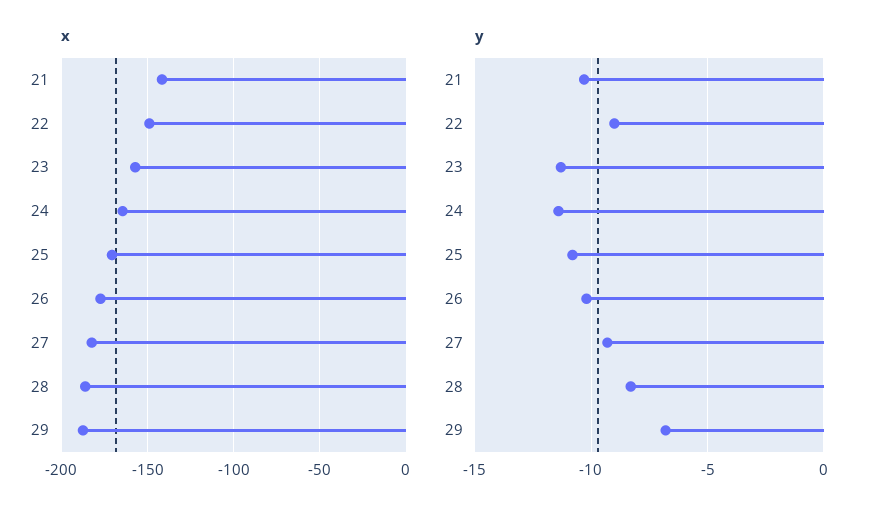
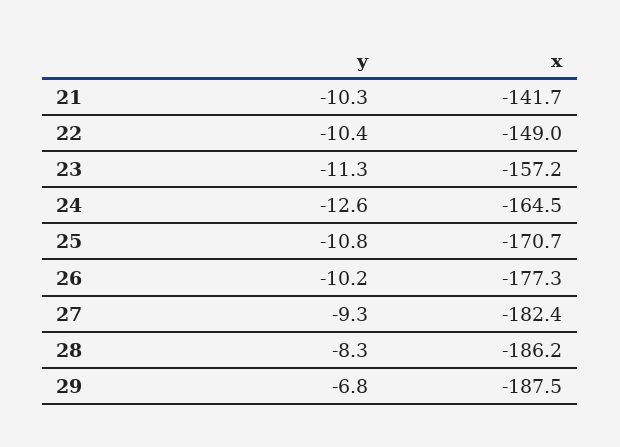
y, 22: -9 -> -10.4
y, 24: -11.5 -> -12.6

